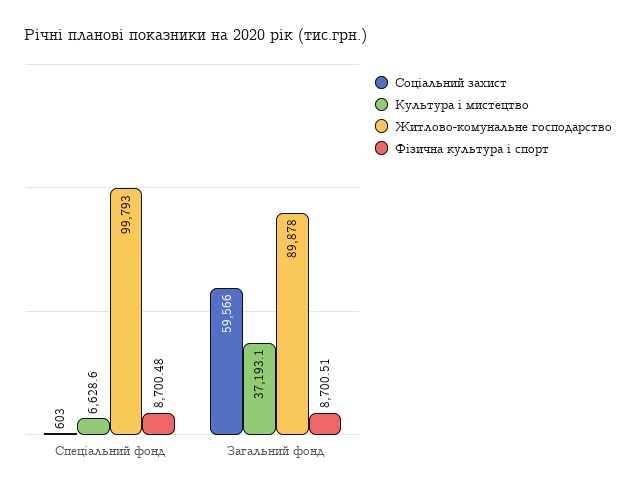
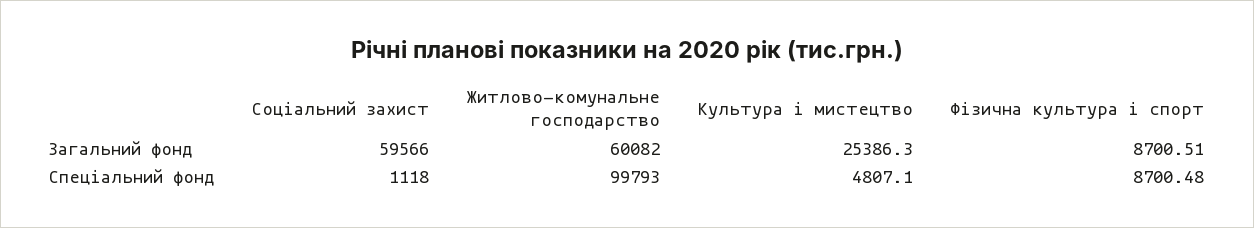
Соціальний захист, Спеціальний фонд: 603 -> 1118
Культура і мистецтво, Спеціальний фонд: 6628.6 -> 4807.1
Культура і мистецтво, Загальний фонд: 37193.1 -> 25386.3
Житлово-комунальне господарство, Загальний фонд: 89878 -> 60082

